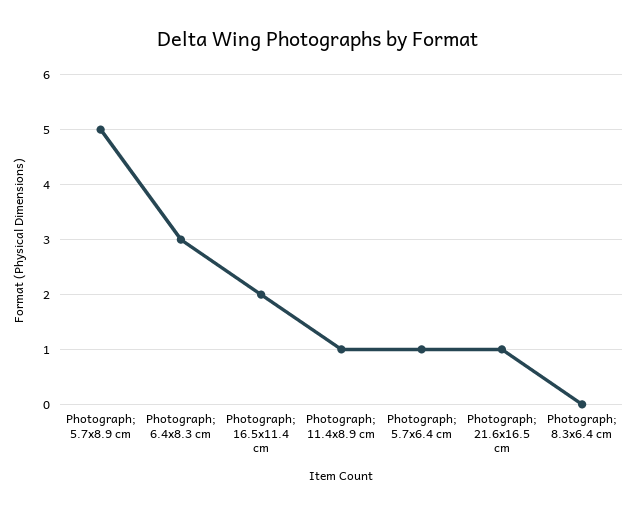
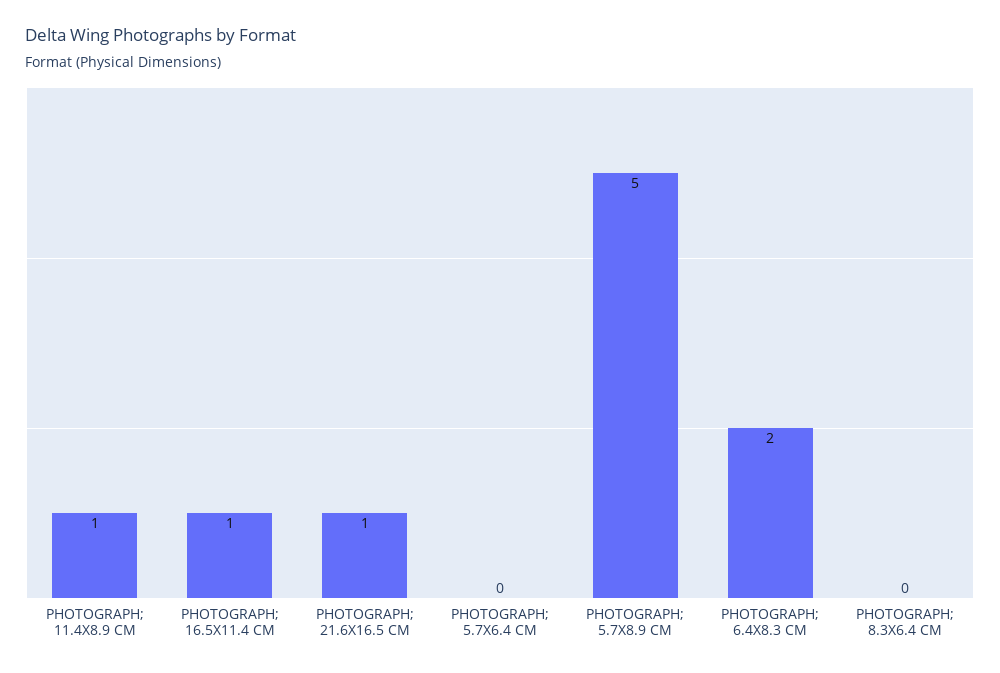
Photograph; 6.4x8.3 cm: 3 -> 2
Photograph; 16.5x11.4 cm: 2 -> 1
Photograph; 5.7x6.4 cm: 1 -> 0

